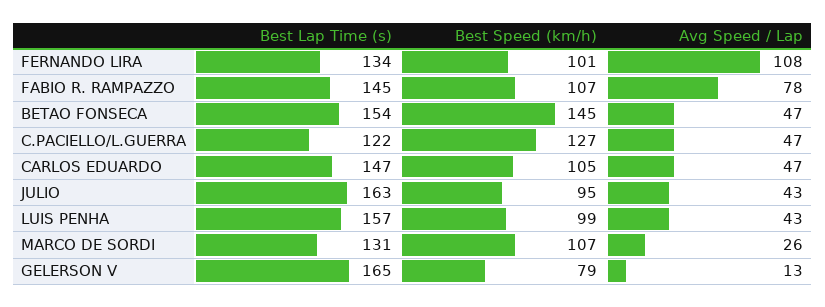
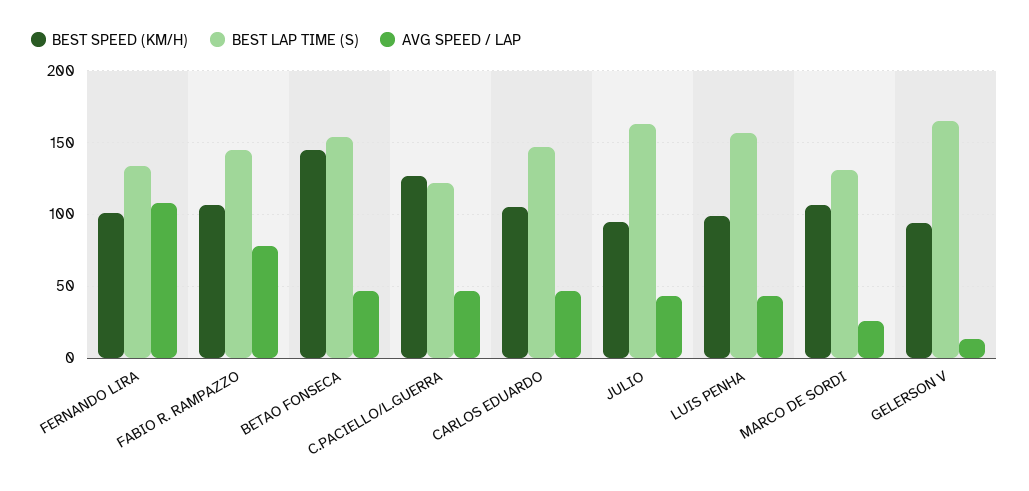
Best Speed (km/h), GELERSON V: 79 -> 95

